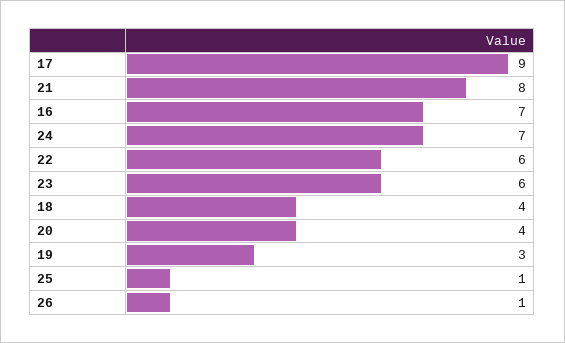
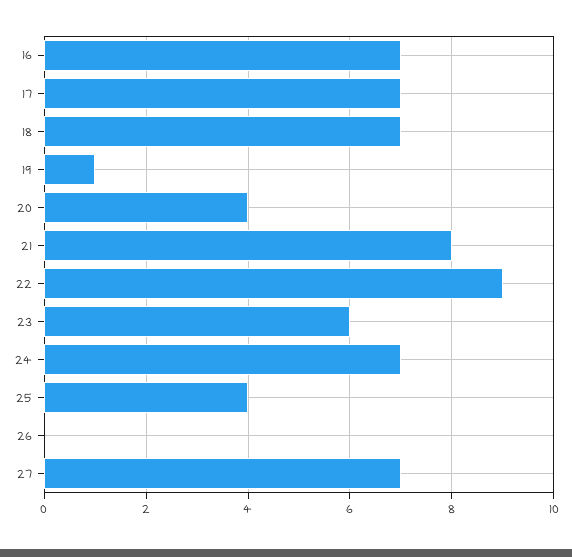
17: 9 -> 7
22: 6 -> 9
18: 4 -> 7
19: 3 -> 1
25: 1 -> 4
26: 1 -> 0
27: none -> 7

